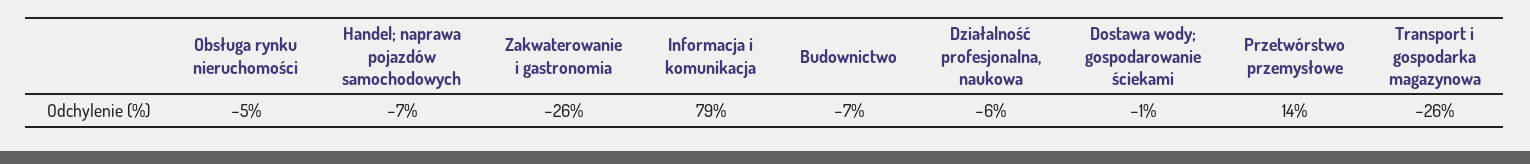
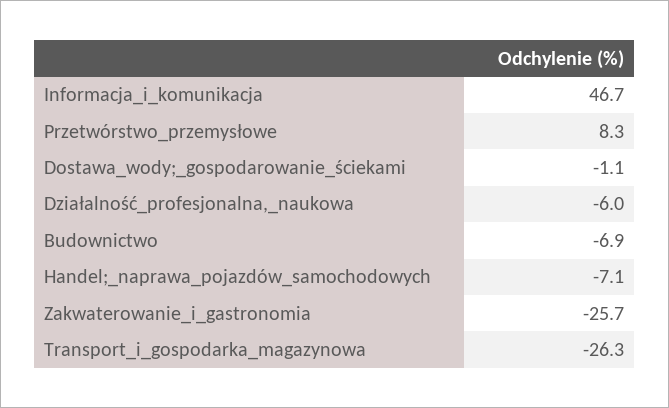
Obsługa rynku nieruchomości: -5 -> none
Informacja i komunikacja: 79 -> 46.7
Przetwórstwo przemysłowe: 14 -> 8.3

